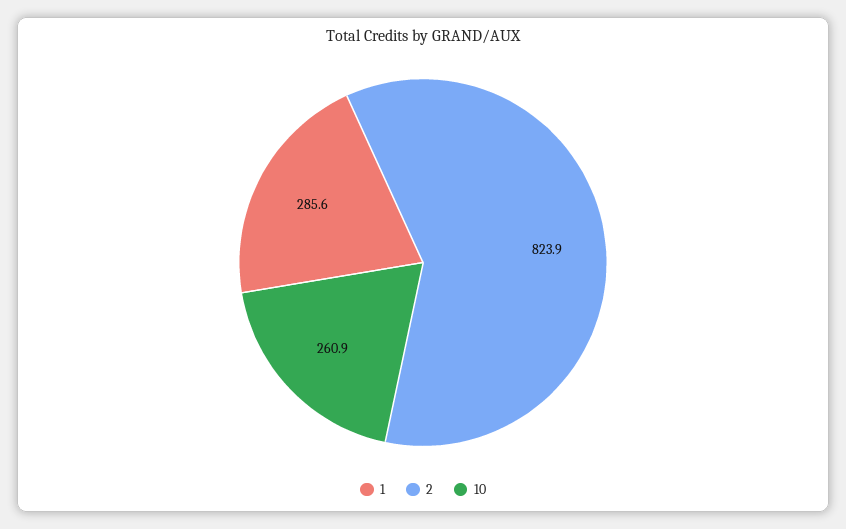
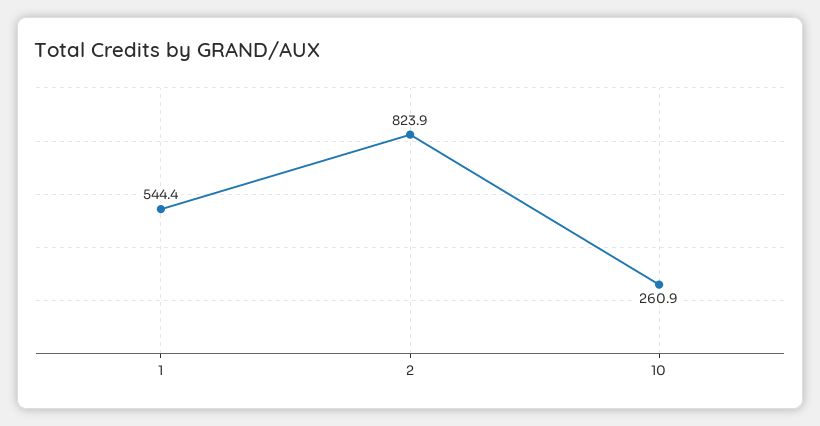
1: 285.6 -> 544.4

